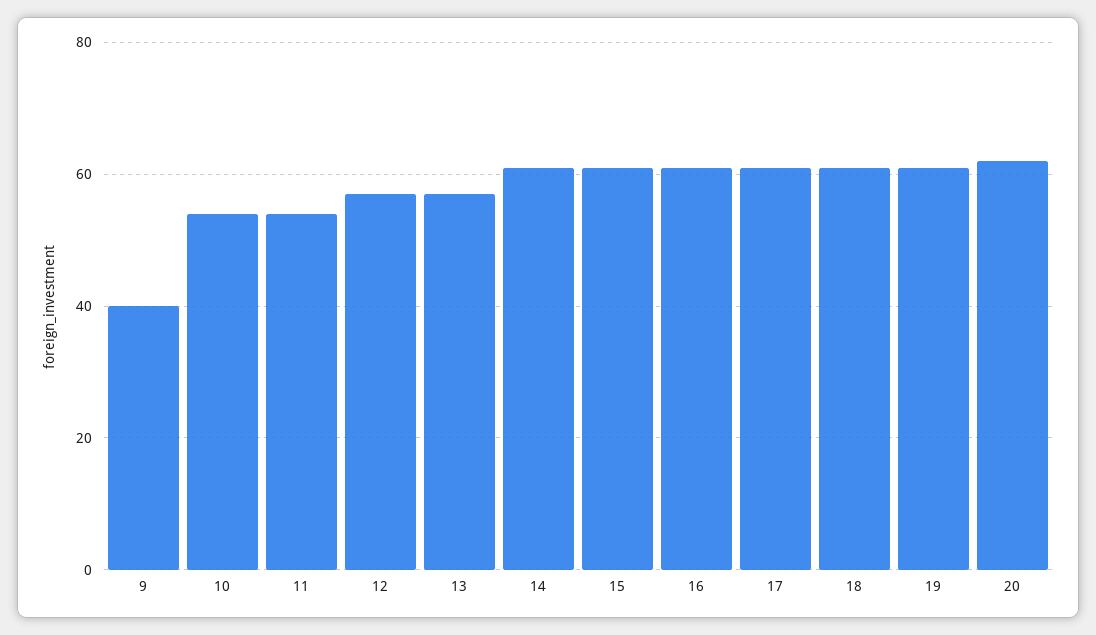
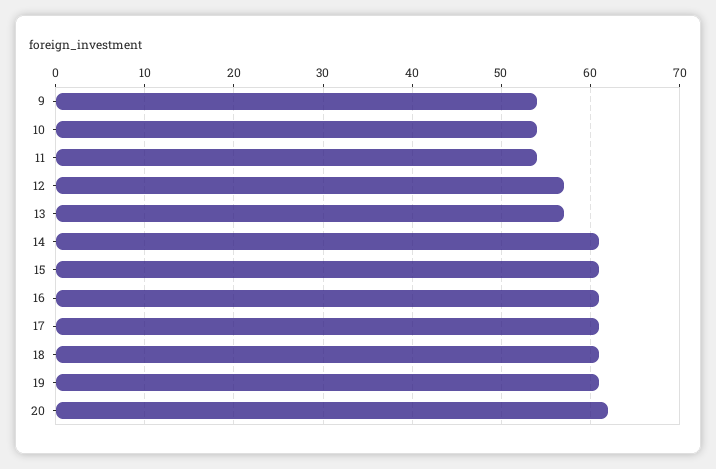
9: 40 -> 54

